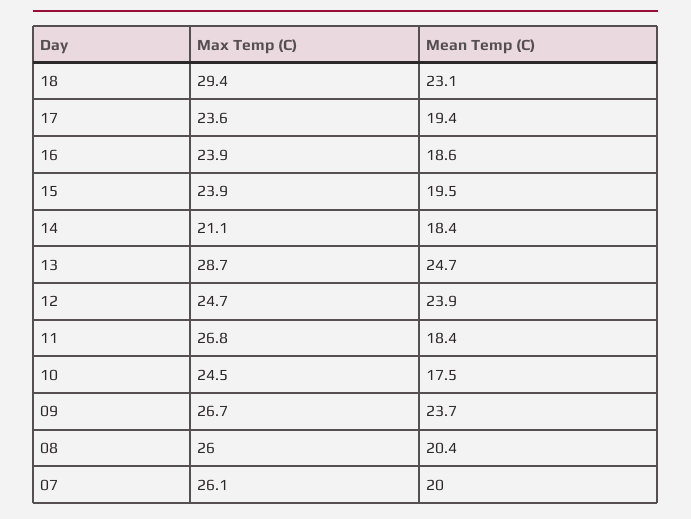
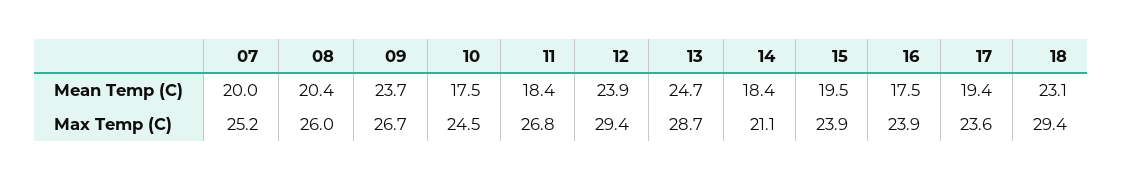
Mean Temp (C), 16: 18.6 -> 17.5
Max Temp (C), 12: 24.7 -> 29.4
Max Temp (C), 07: 26.1 -> 25.2

